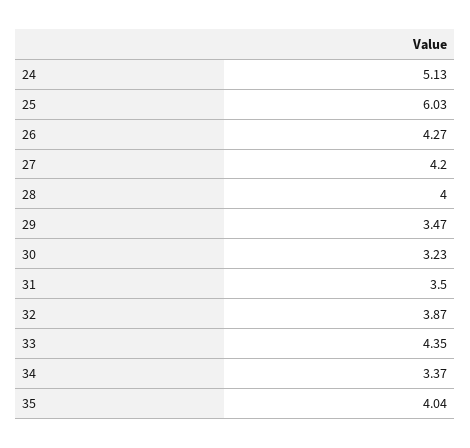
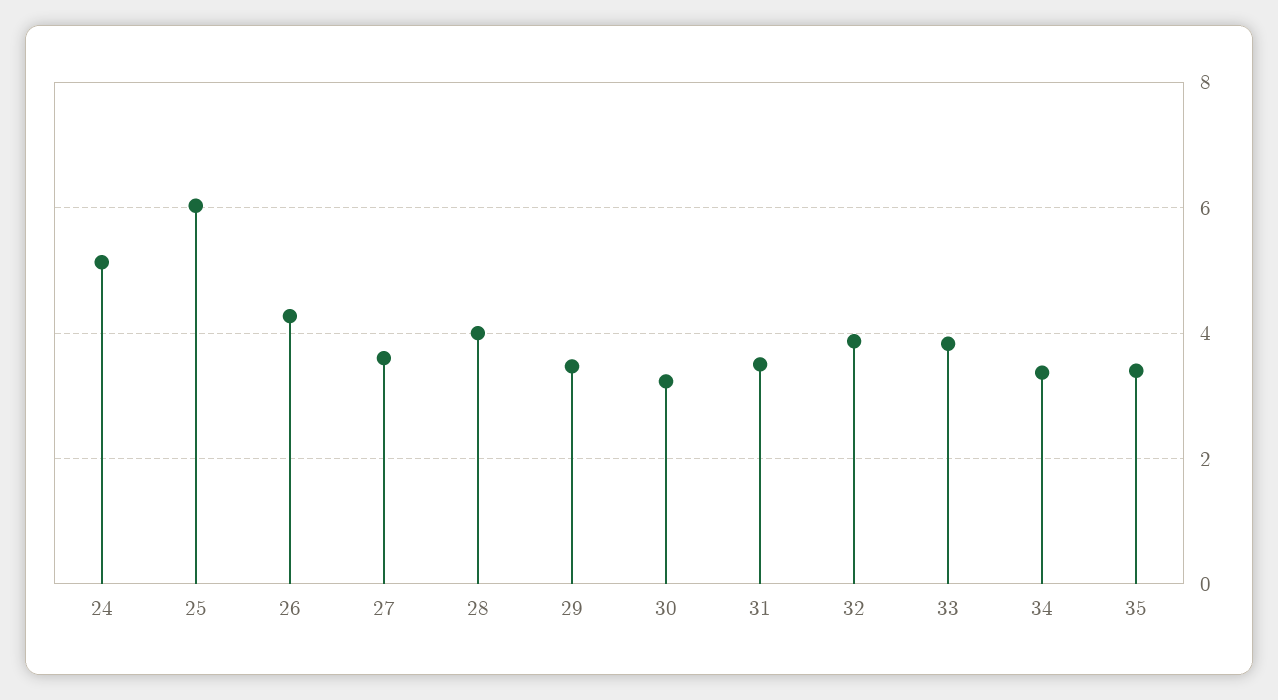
27: 4.2 -> 3.6
33: 4.35 -> 3.8
35: 4.04 -> 3.4

